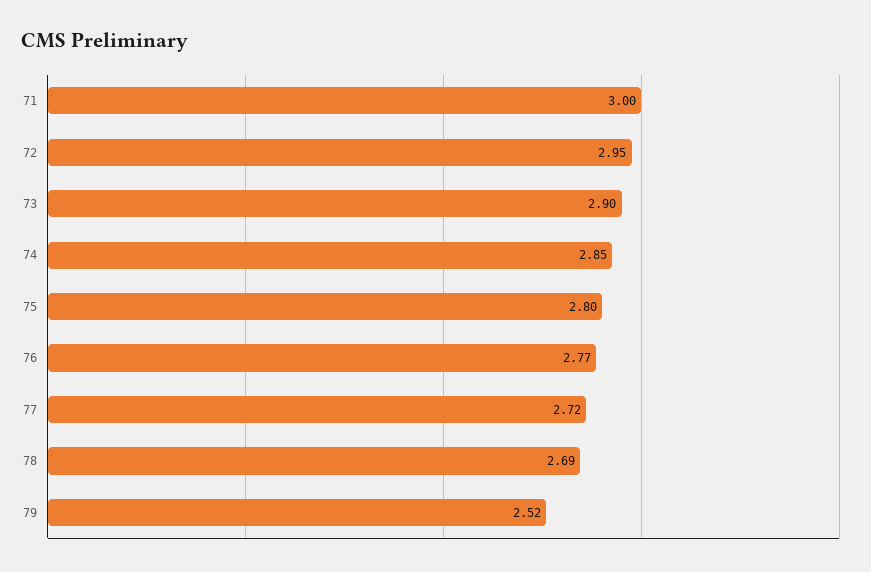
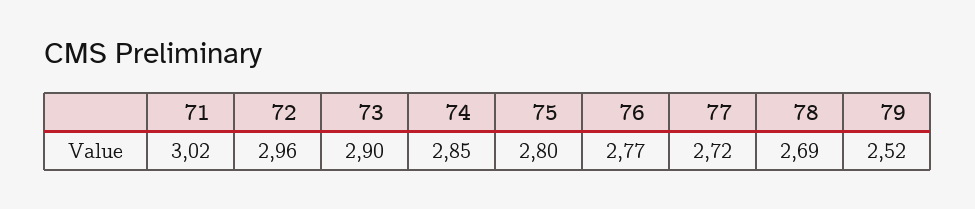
71: 3 -> 3.02
72: 2.95 -> 2.96

